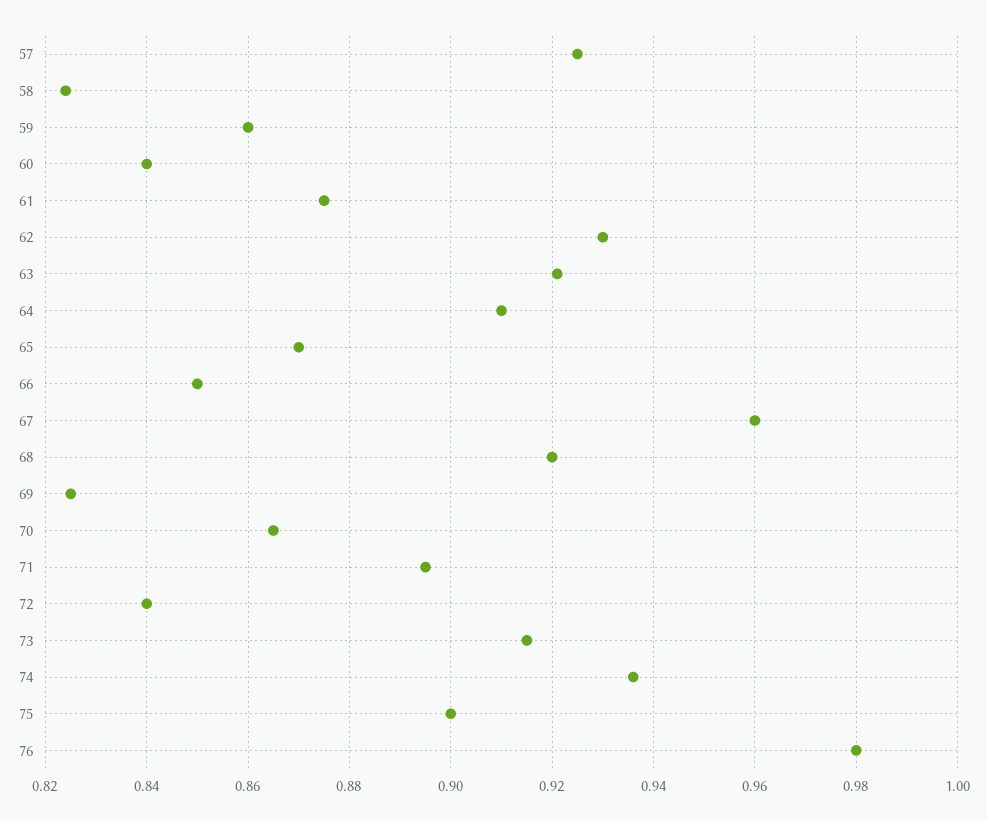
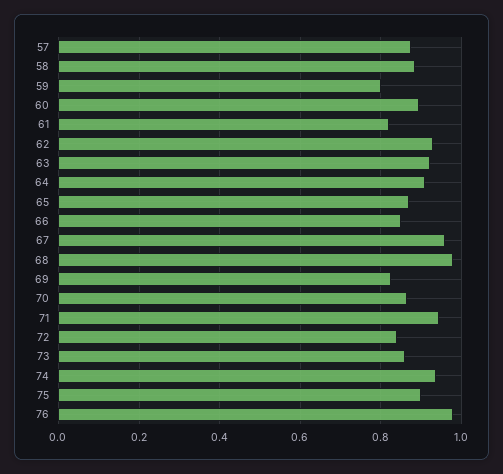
57: 0.925 -> 0.88
58: 0.825 -> 0.88
59: 0.86 -> 0.8
60: 0.84 -> 0.9
61: 0.875 -> 0.82
68: 0.92 -> 0.98
71: 0.895 -> 0.94
73: 0.915 -> 0.86

